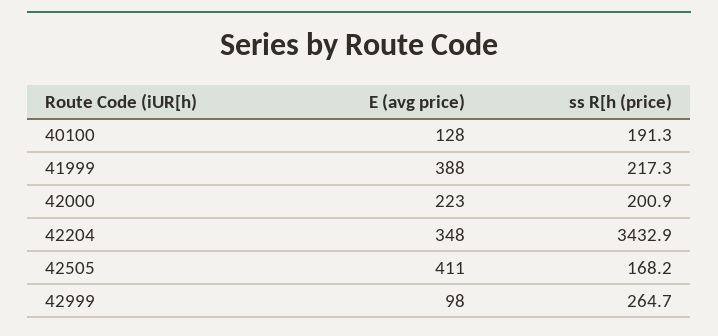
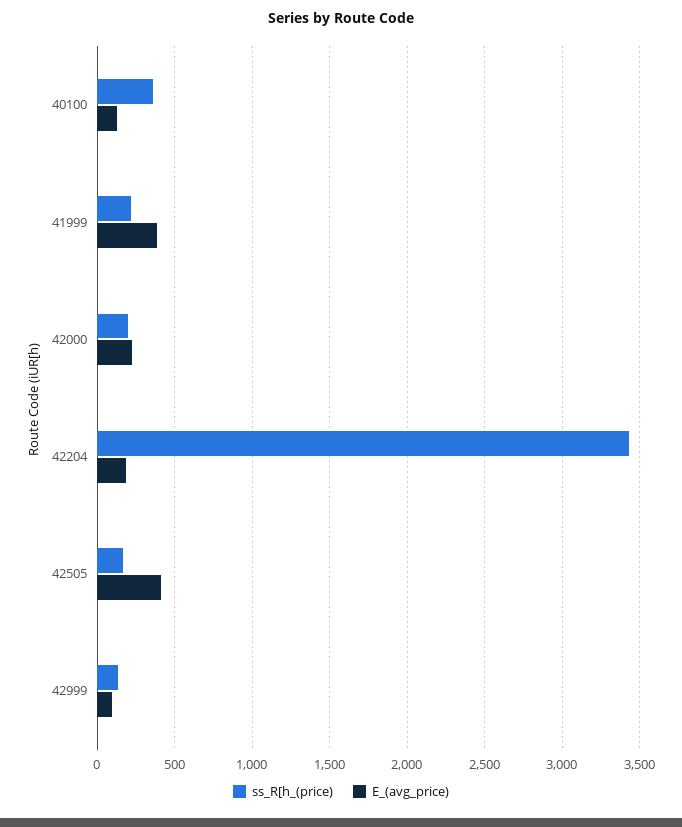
ss R[h (price), 40100: 191.3 -> 350
E (avg price), 42204: 348 -> 200
ss R[h (price), 42999: 264.7 -> 150

